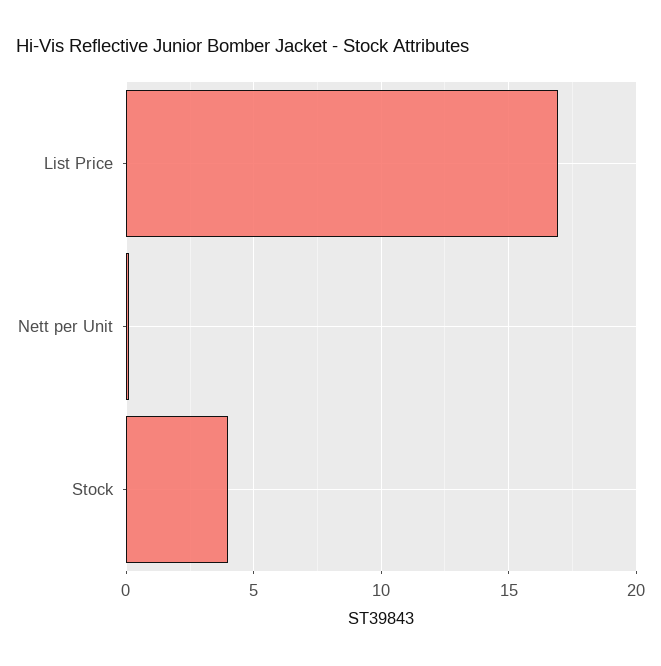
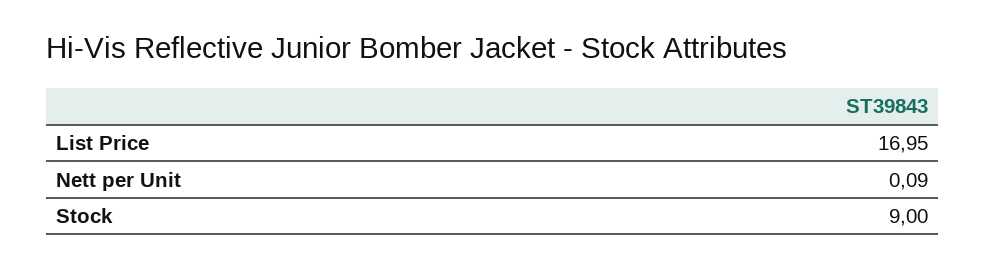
Stock: 4 -> 9

